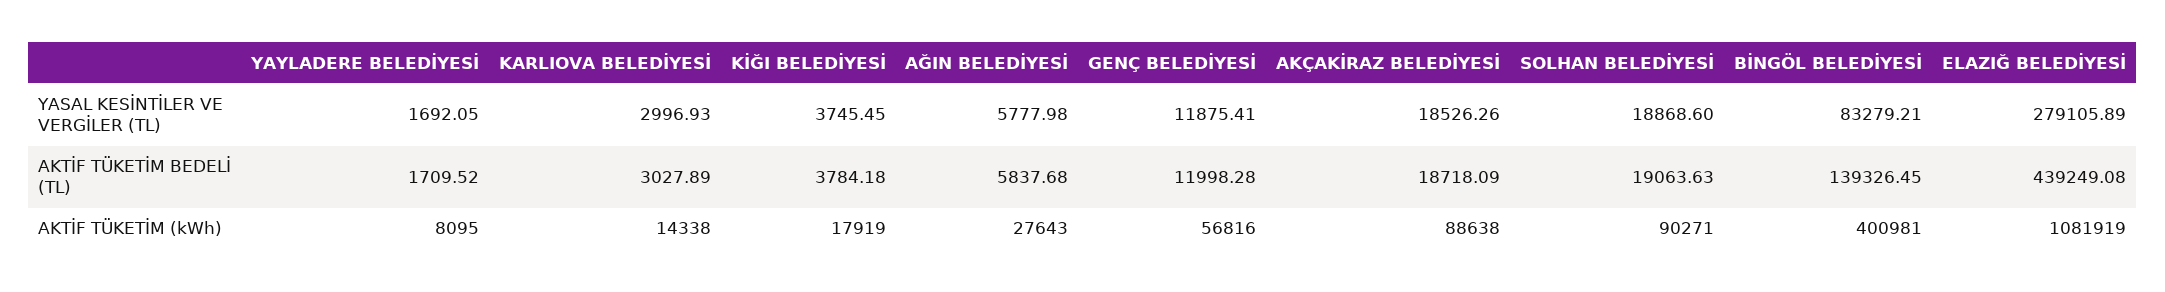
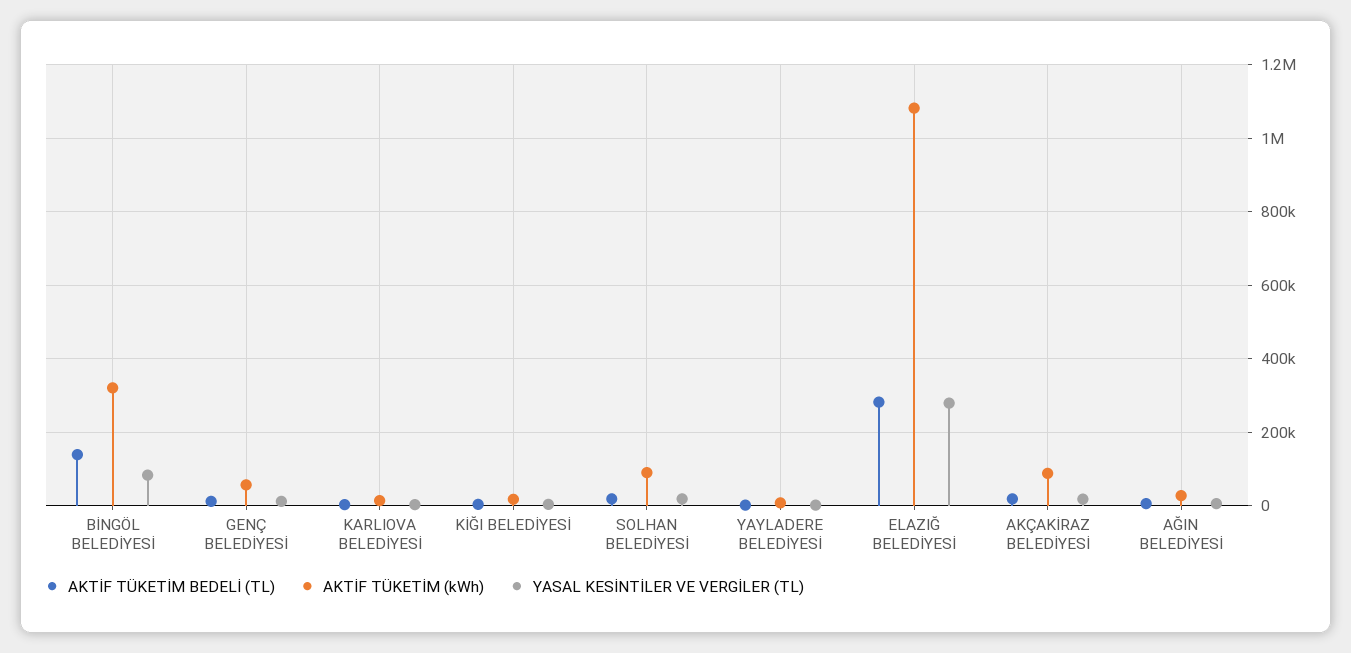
AKTİF TÜKETİM BEDELİ (TL), ELAZIĞ BELEDİYESİ: 439249.08 -> 280000
AKTİF TÜKETİM (kWh), BİNGÖL BELEDİYESİ: 400981 -> 320000

